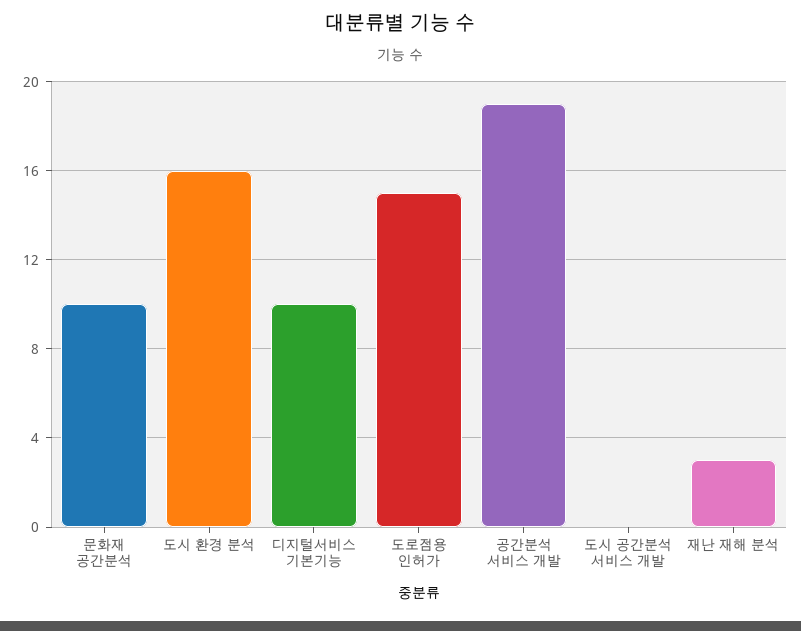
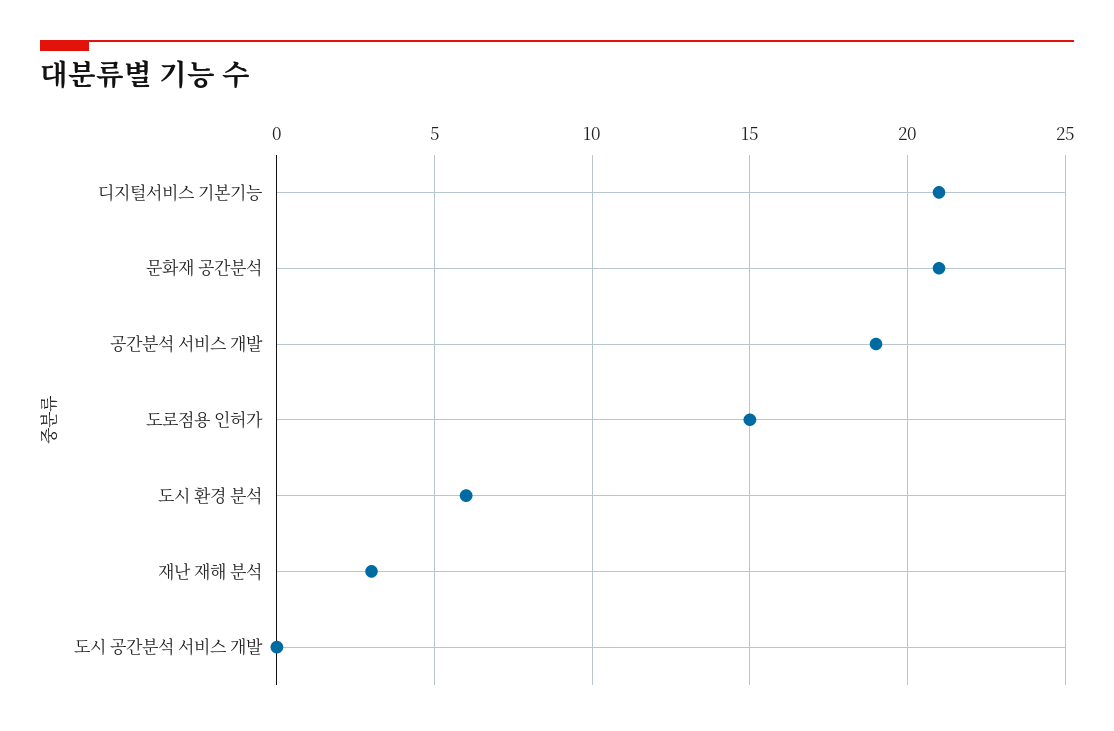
문화재 공간분석: 10 -> 21
도시 환경 분석: 16 -> 6
디지털서비스 기본기능: 10 -> 21

